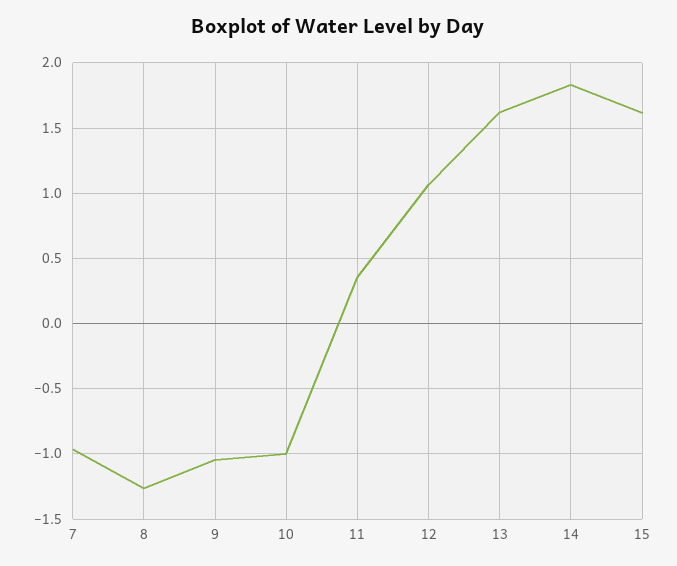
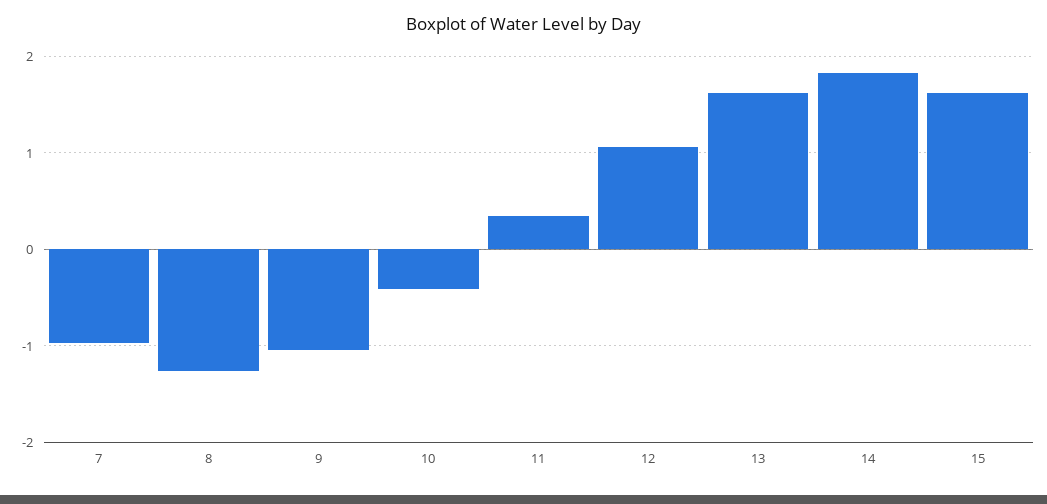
10: -1 -> -0.4

